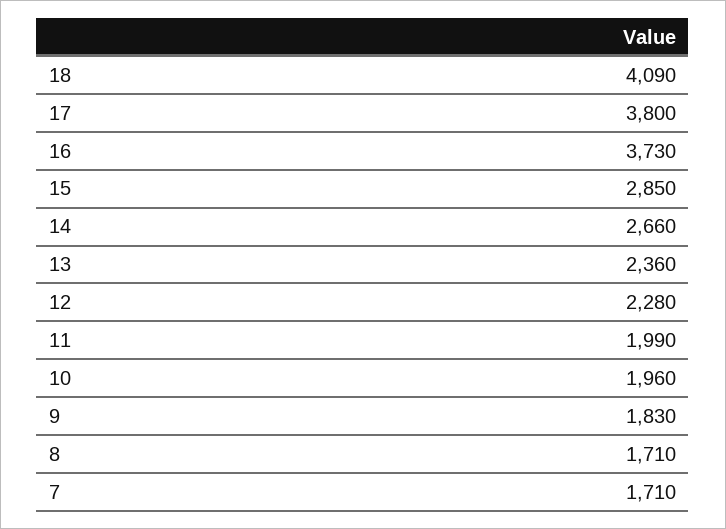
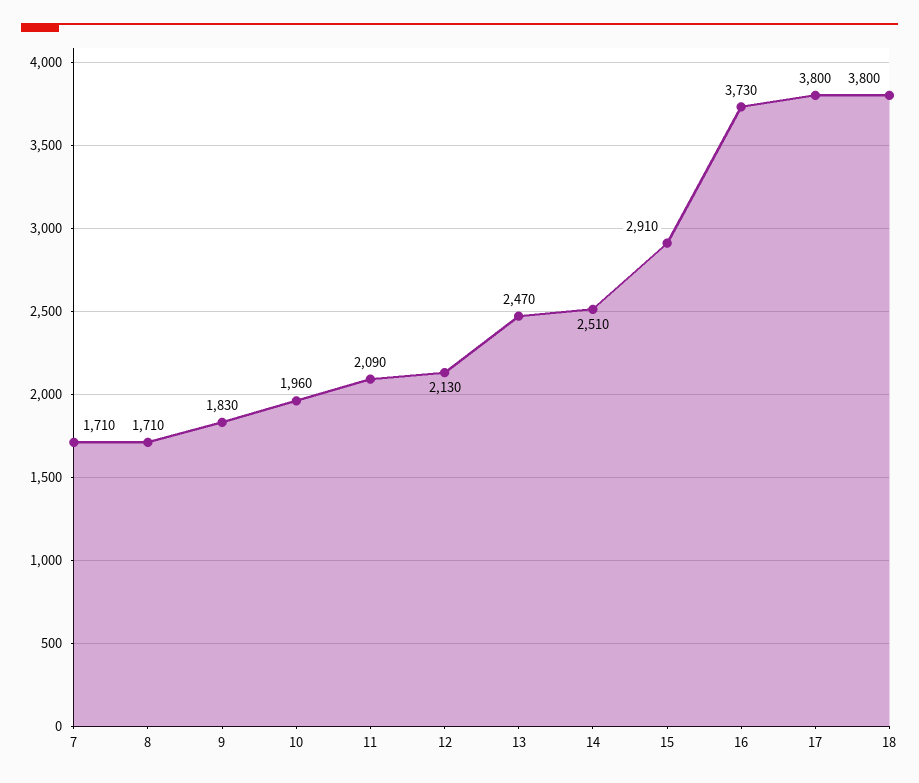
18: 4090 -> 3800
15: 2850 -> 2910
14: 2660 -> 2510
13: 2360 -> 2470
12: 2280 -> 2130
11: 1990 -> 2090

